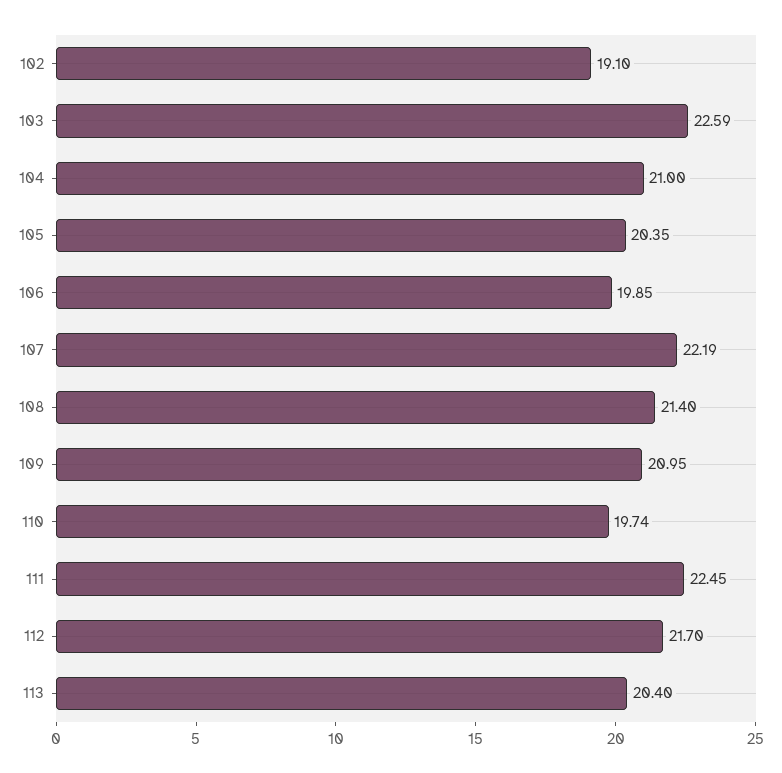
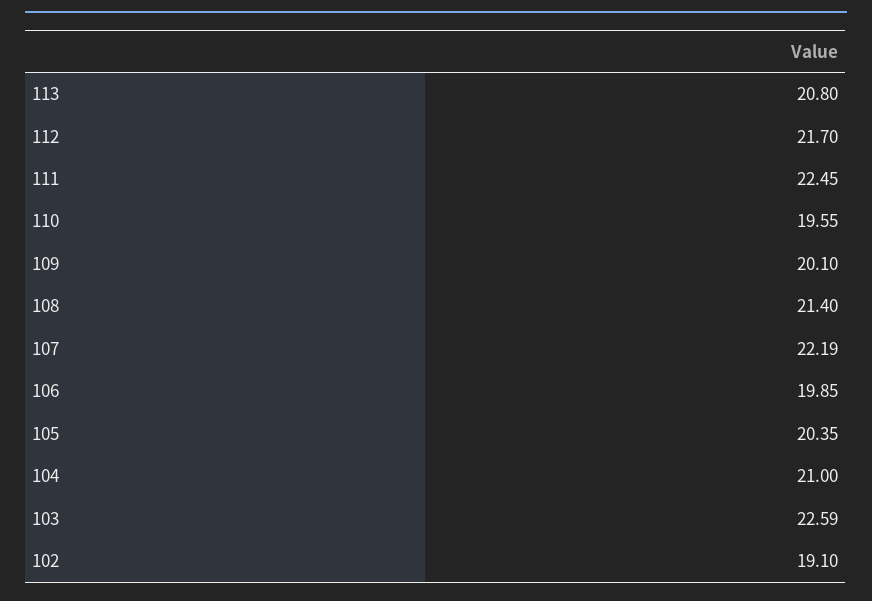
109: 20.95 -> 20.1
110: 19.74 -> 19.55
113: 20.4 -> 20.8

